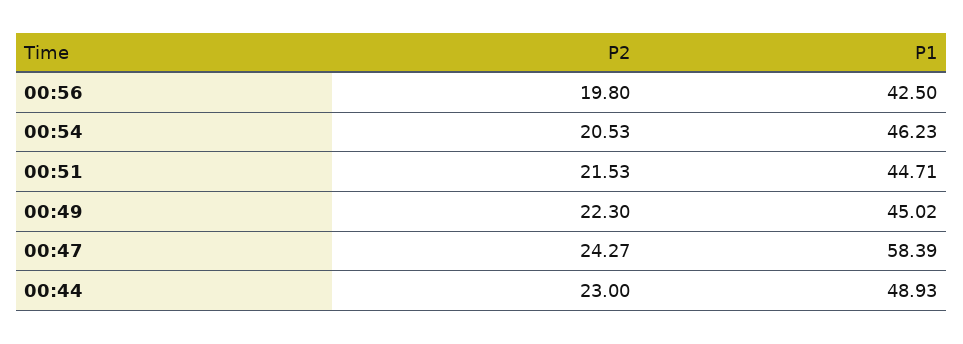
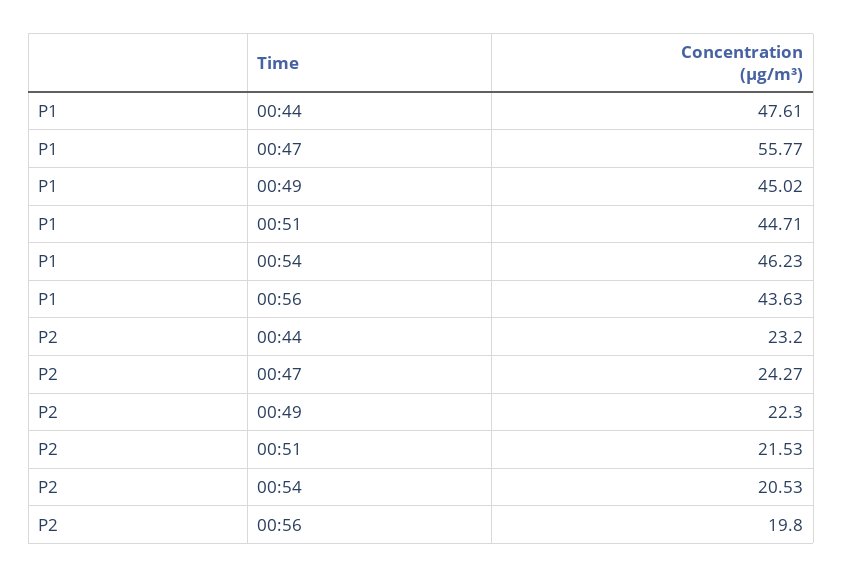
P1, 00:56: 42.5 -> 43.63
P1, 00:47: 58.39 -> 55.77
P2, 00:44: 23 -> 23.2
P1, 00:44: 48.93 -> 47.61

